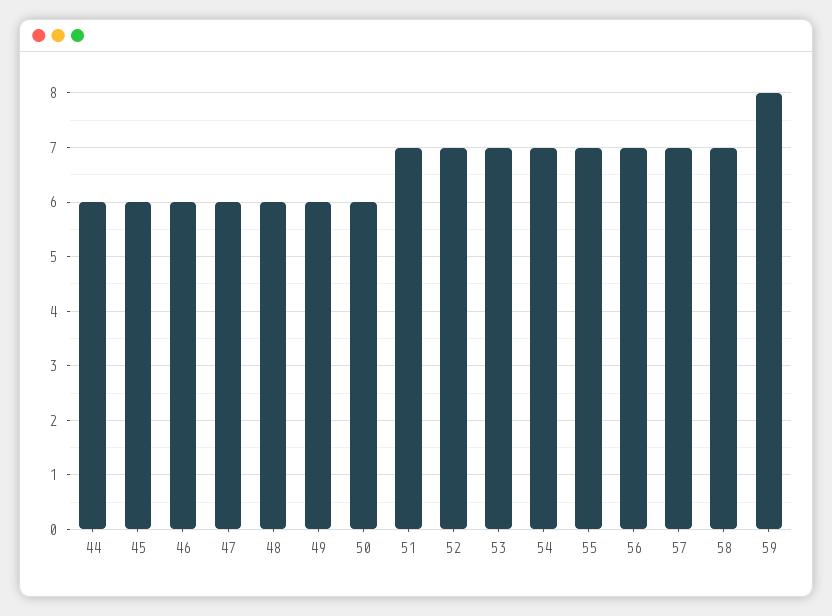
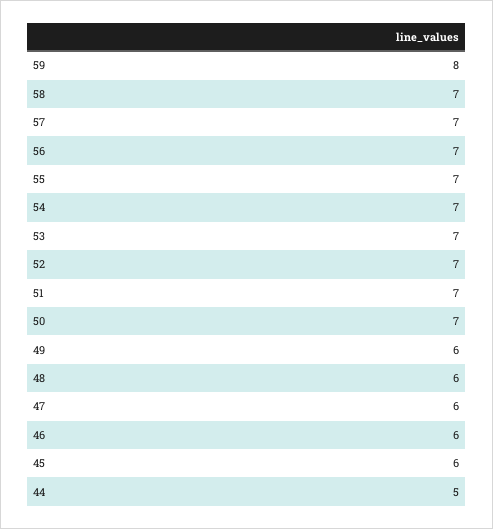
44: 6 -> 5
50: 6 -> 7

